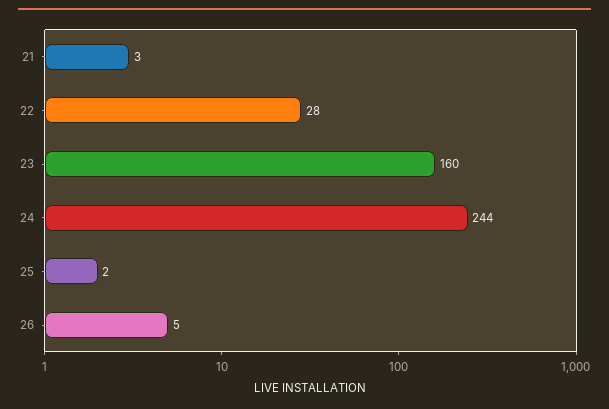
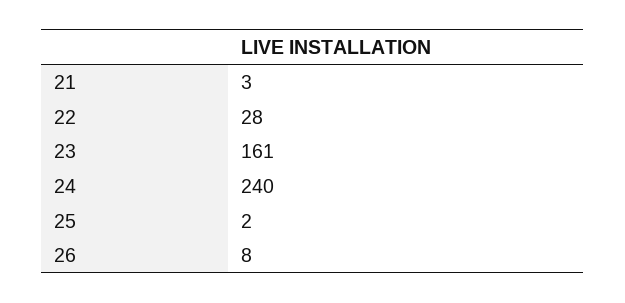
23: 160 -> 161
24: 244 -> 240
26: 5 -> 8

